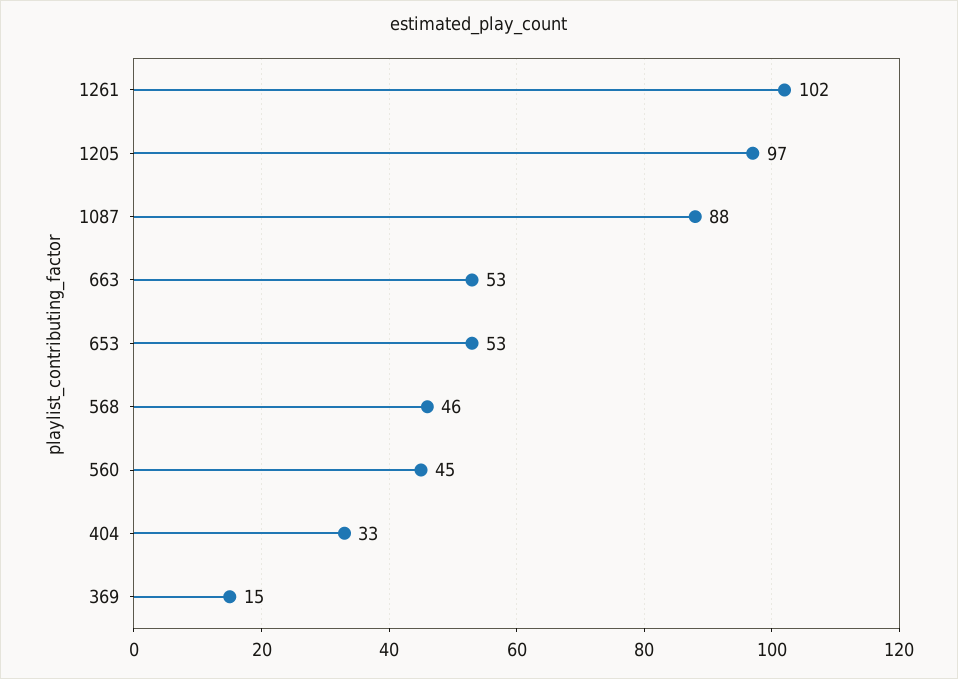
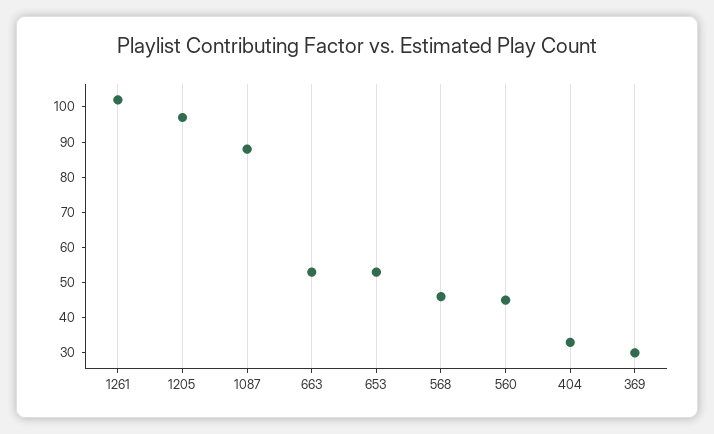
369: 15 -> 30

